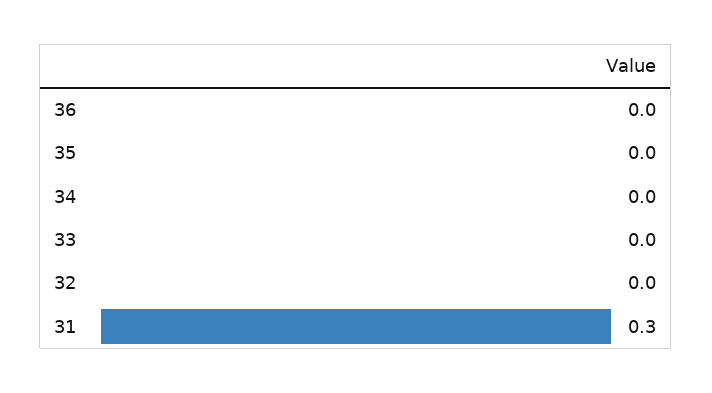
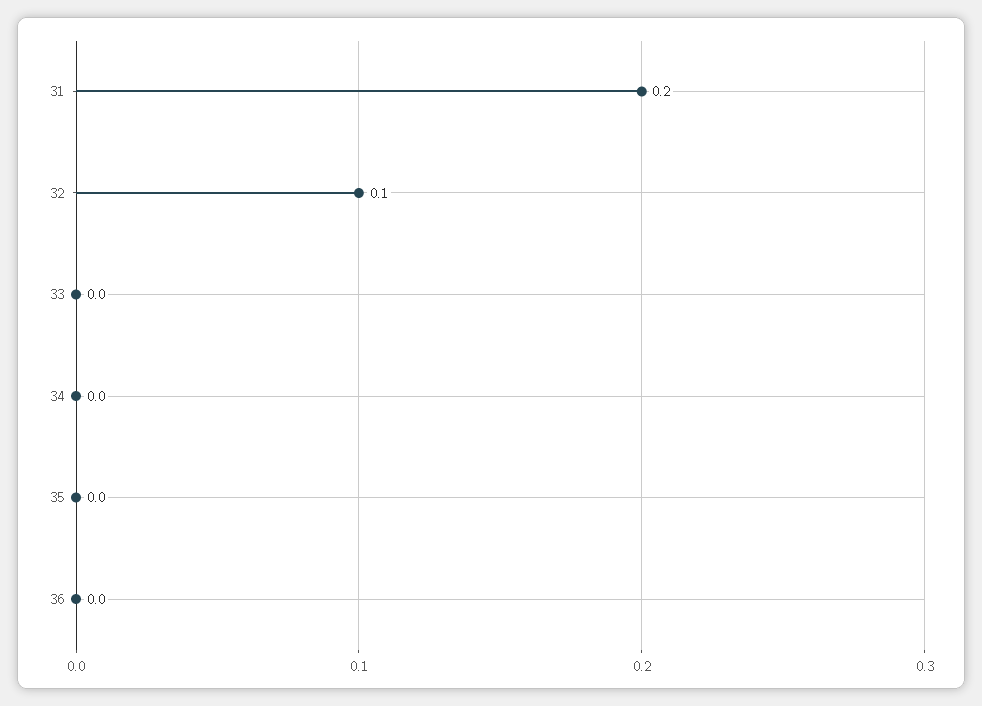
32: 0 -> 0.1
31: 0.3 -> 0.2

